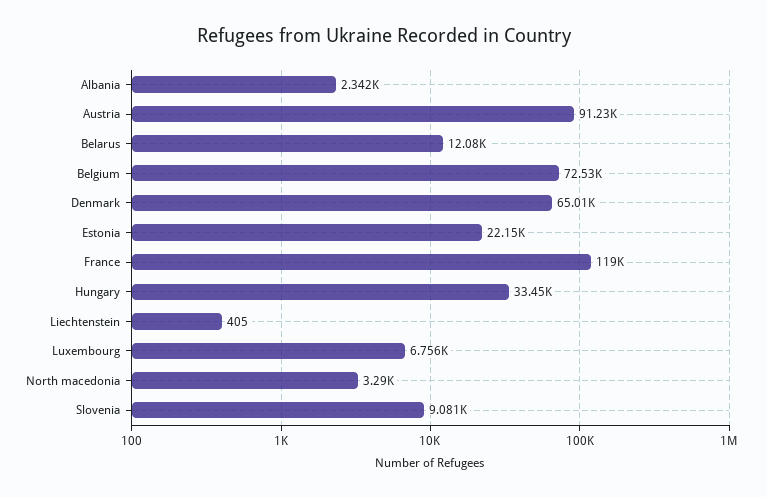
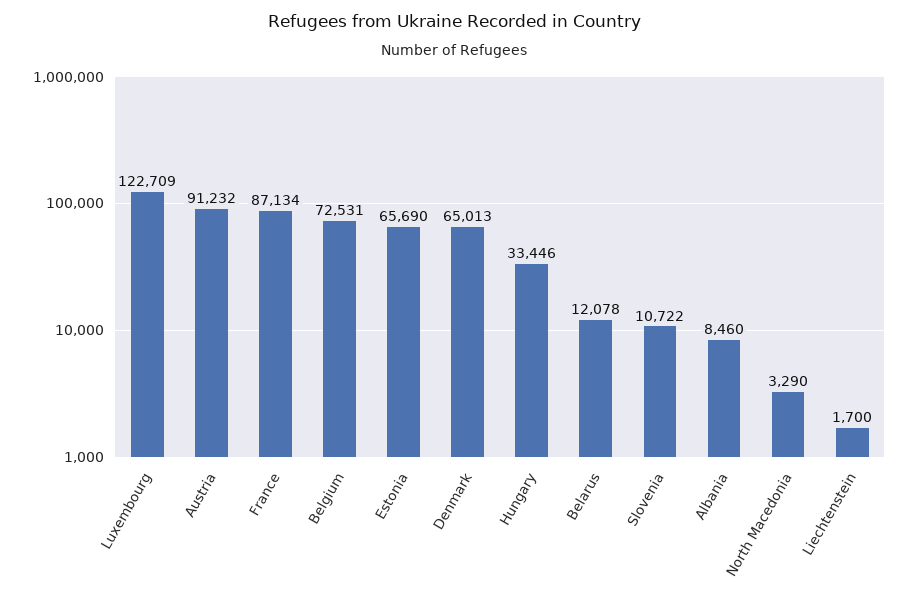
Albania: 2342 -> 8460
Estonia: 22150 -> 65690
France: 119000 -> 87134
Liechtenstein: 405 -> 1700
Luxembourg: 6756 -> 122709
Slovenia: 9081 -> 10722

